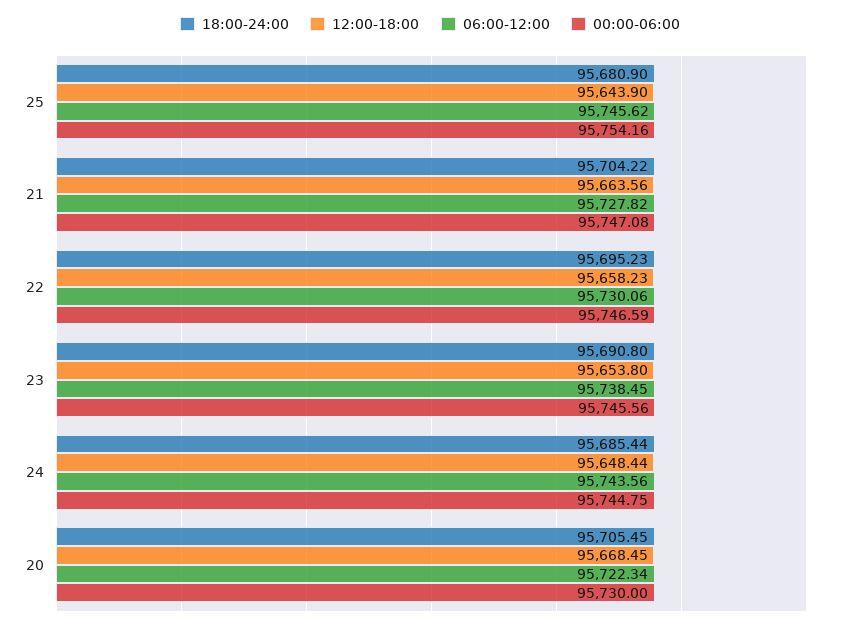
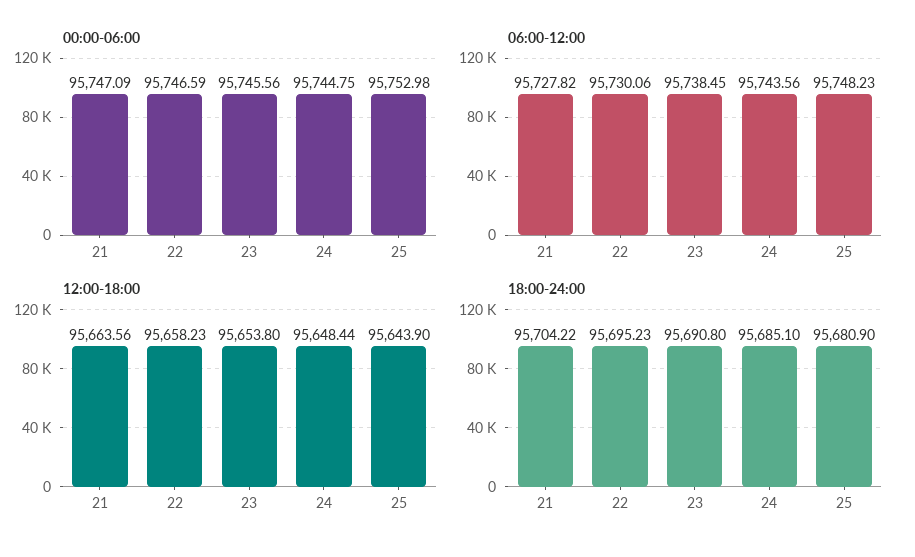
06:00-12:00, 25: 95745.62 -> 95748.23
00:00-06:00, 25: 95754.16 -> 95752.98
00:00-06:00, 21: 95747.08 -> 95747.09
18:00-24:00, 24: 95685.44 -> 95685.1
18:00-24:00, 20: 95705.45 -> none
12:00-18:00, 20: 95668.45 -> none
06:00-12:00, 20: 95722.34 -> none
00:00-06:00, 20: 95730 -> none

